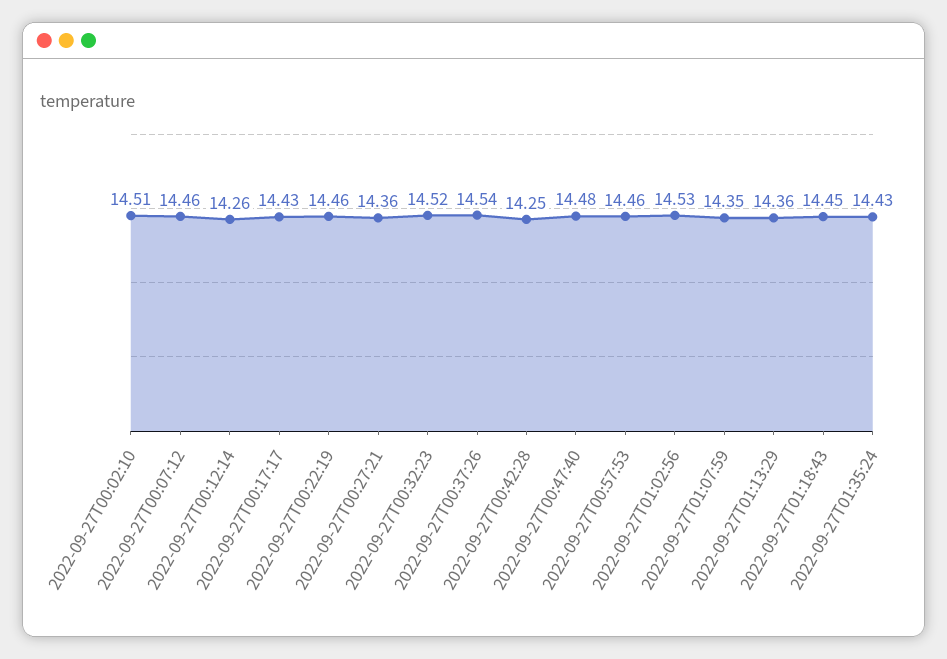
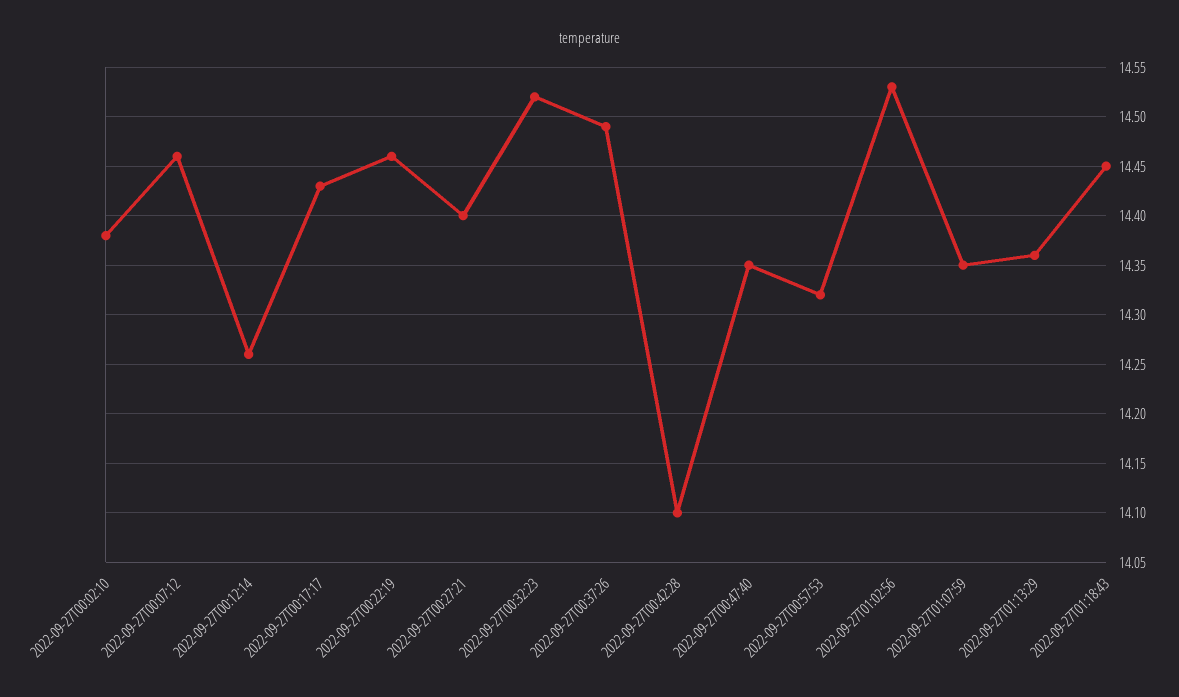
2022-09-27T00:02:10: 14.51 -> 14.38
2022-09-27T00:27:21: 14.36 -> 14.4
2022-09-27T00:37:26: 14.54 -> 14.49
2022-09-27T00:42:28: 14.25 -> 14.1
2022-09-27T00:47:40: 14.48 -> 14.35
2022-09-27T00:57:53: 14.46 -> 14.32
2022-09-27T01:35:24: 14.43 -> none

